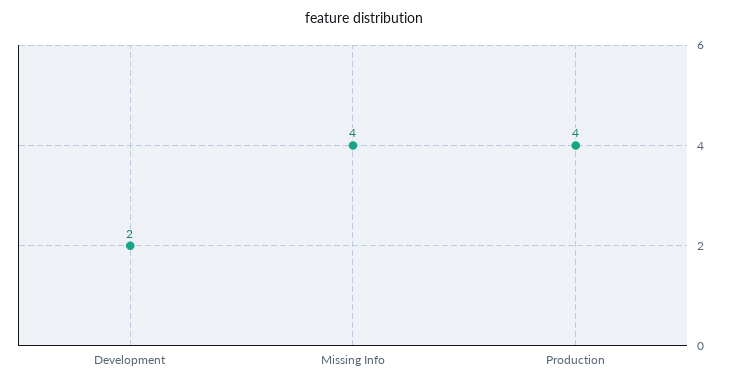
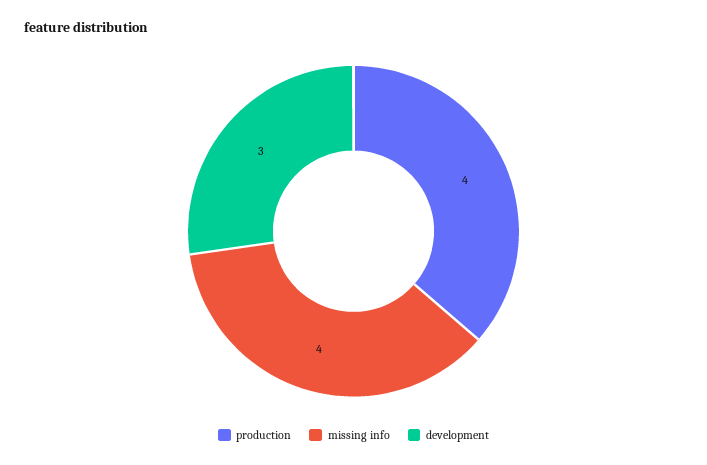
Development: 2 -> 3

